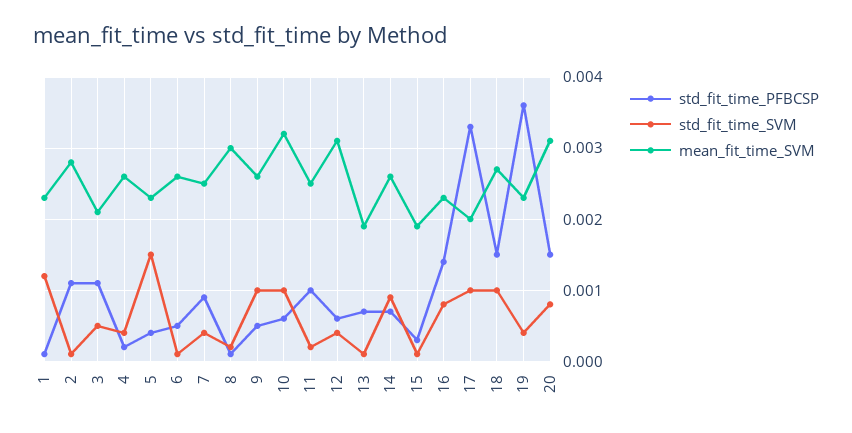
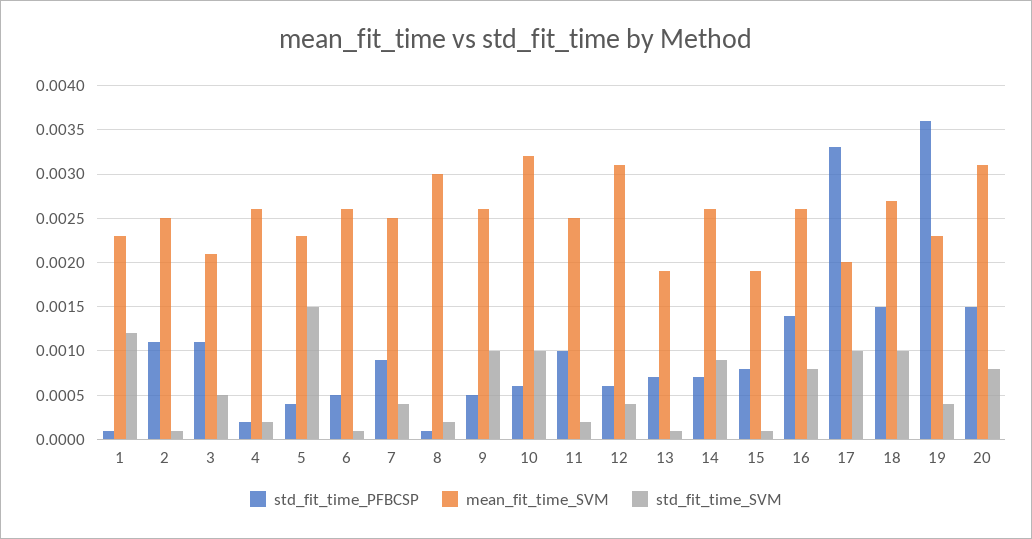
mean_fit_time_SVM, 2: 0.0028 -> 0.0025
std_fit_time_SVM, 4: 0.0004 -> 0.0002
std_fit_time_PFBCSP, 15: 0.0003 -> 0.0008
mean_fit_time_SVM, 16: 0.0023 -> 0.0026

